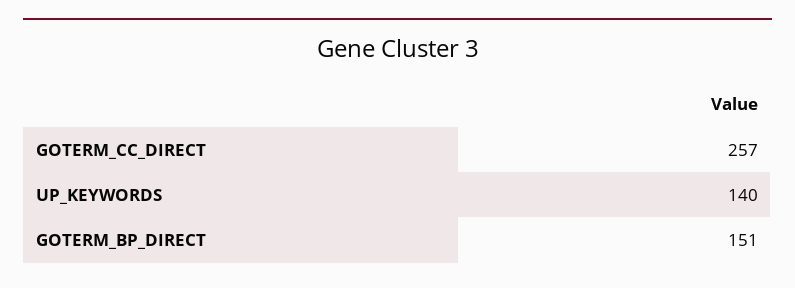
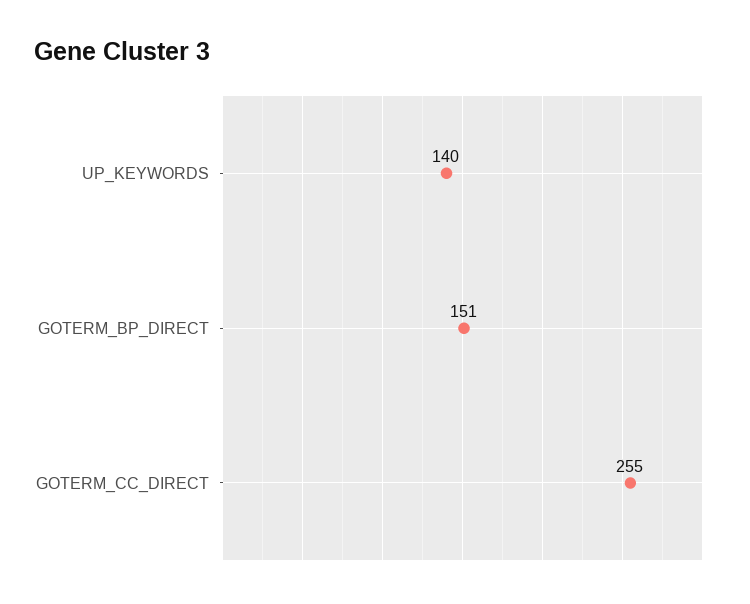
GOTERM_CC_DIRECT: 257 -> 255

